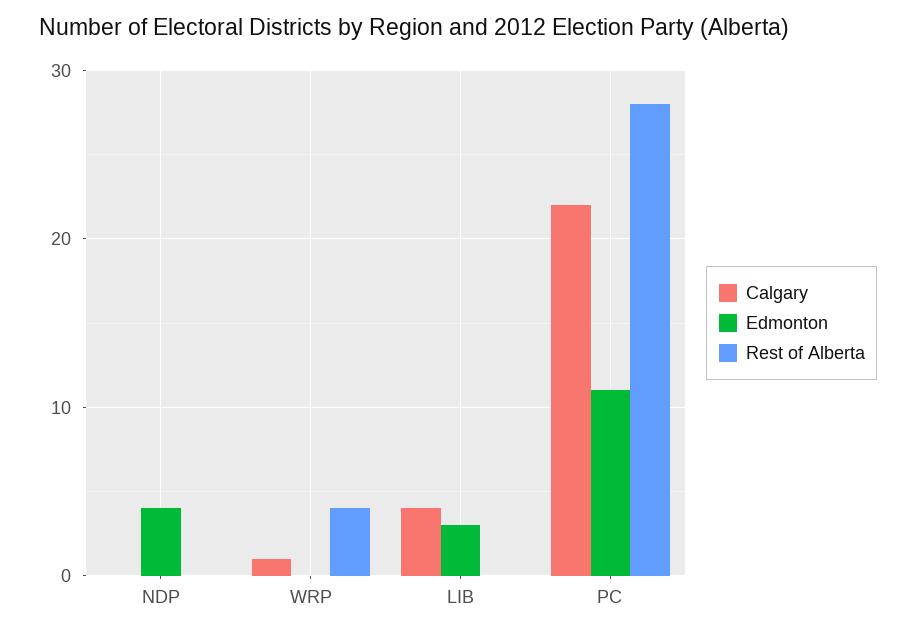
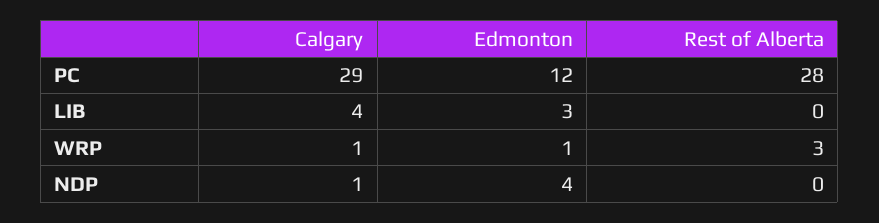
Calgary, NDP: 0 -> 1
Edmonton, WRP: 0 -> 1
Rest of Alberta, WRP: 4 -> 3
Calgary, PC: 22 -> 29
Edmonton, PC: 11 -> 12

